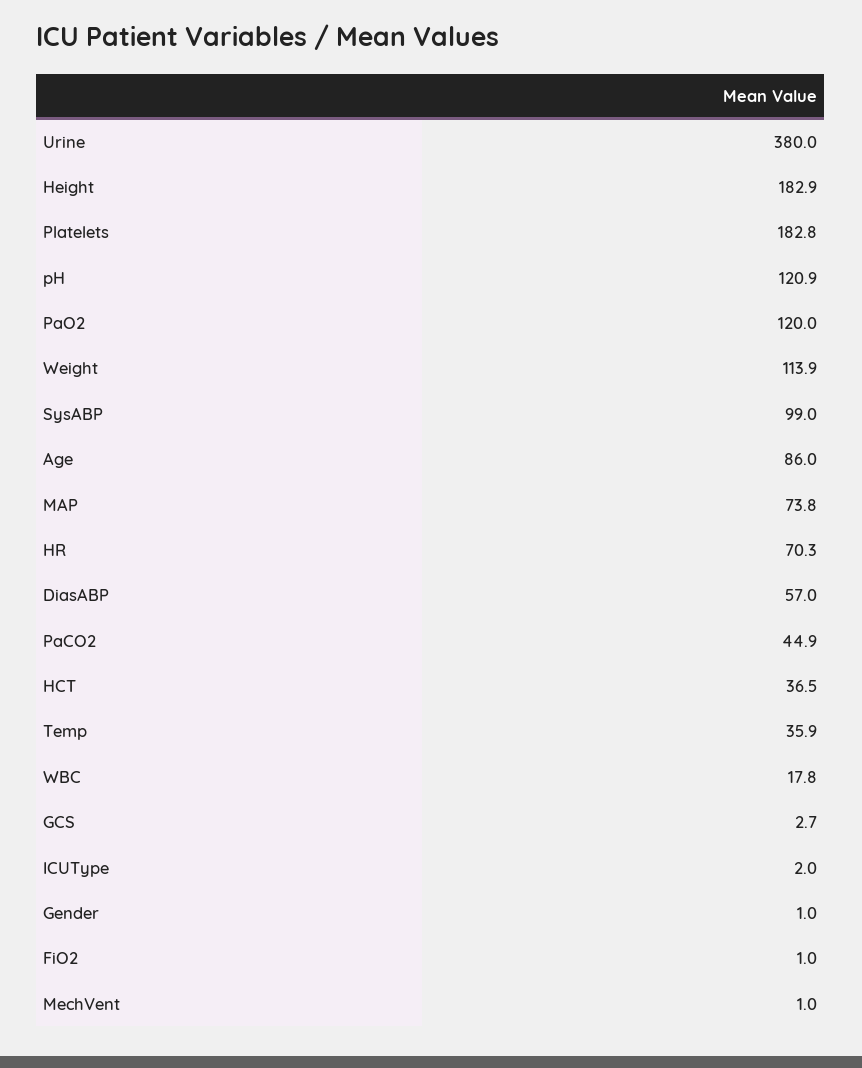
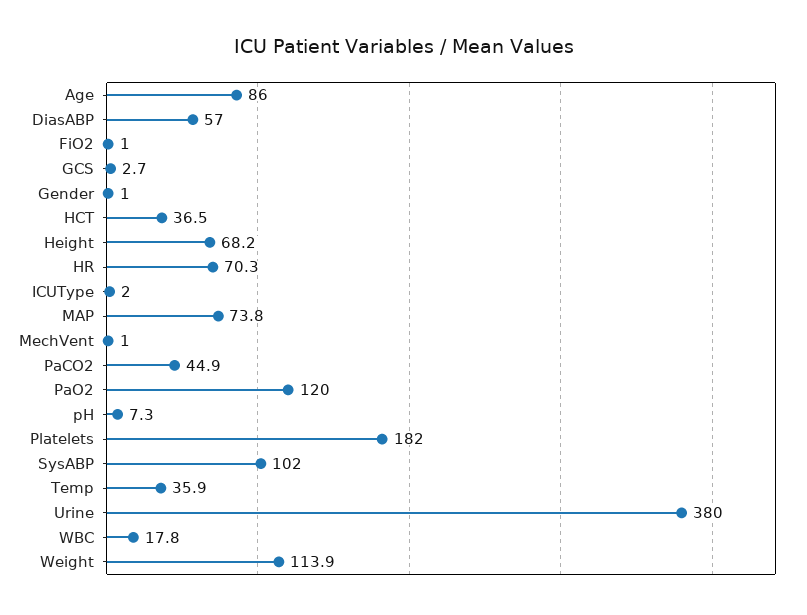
Height: 182.9 -> 68.2
Platelets: 182.8 -> 182
pH: 120.9 -> 7.3
SysABP: 99 -> 102

